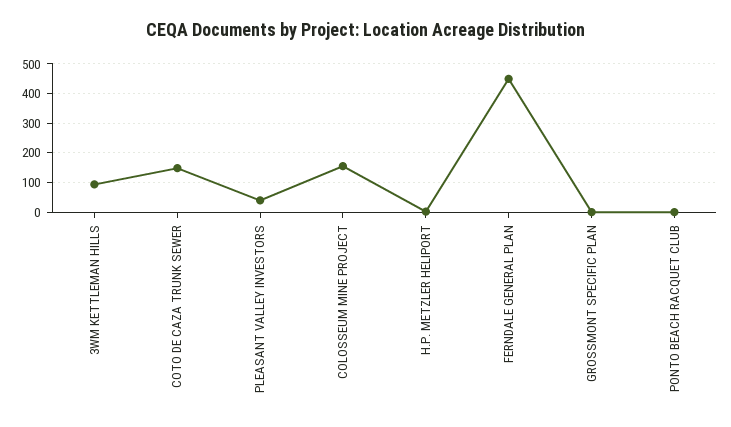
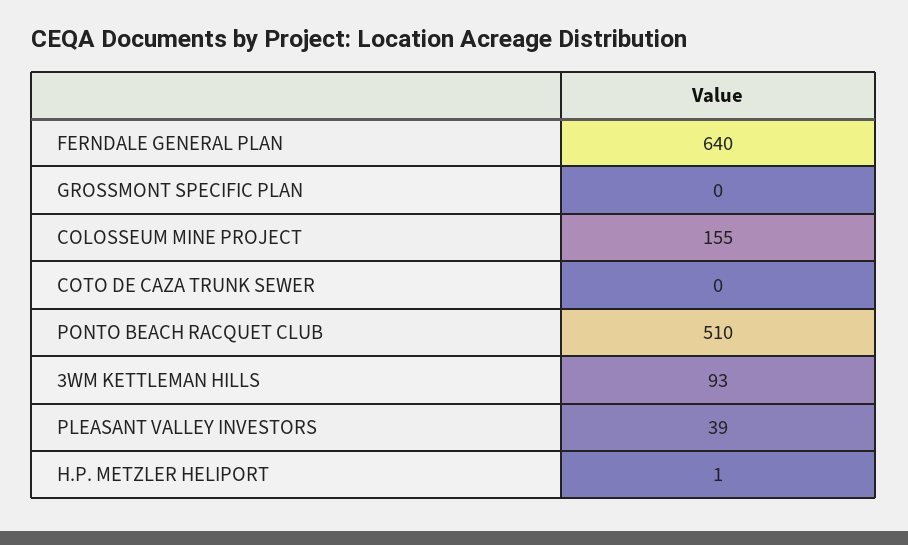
COTO DE CAZA TRUNK SEWER: 150 -> 0
FERNDALE GENERAL PLAN: 450 -> 640
PONTO BEACH RACQUET CLUB: 0 -> 510

